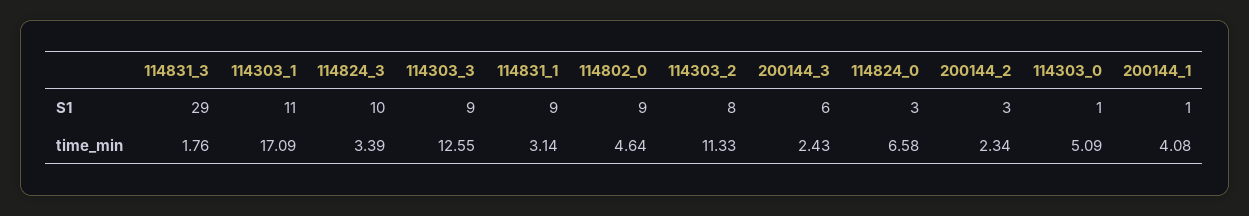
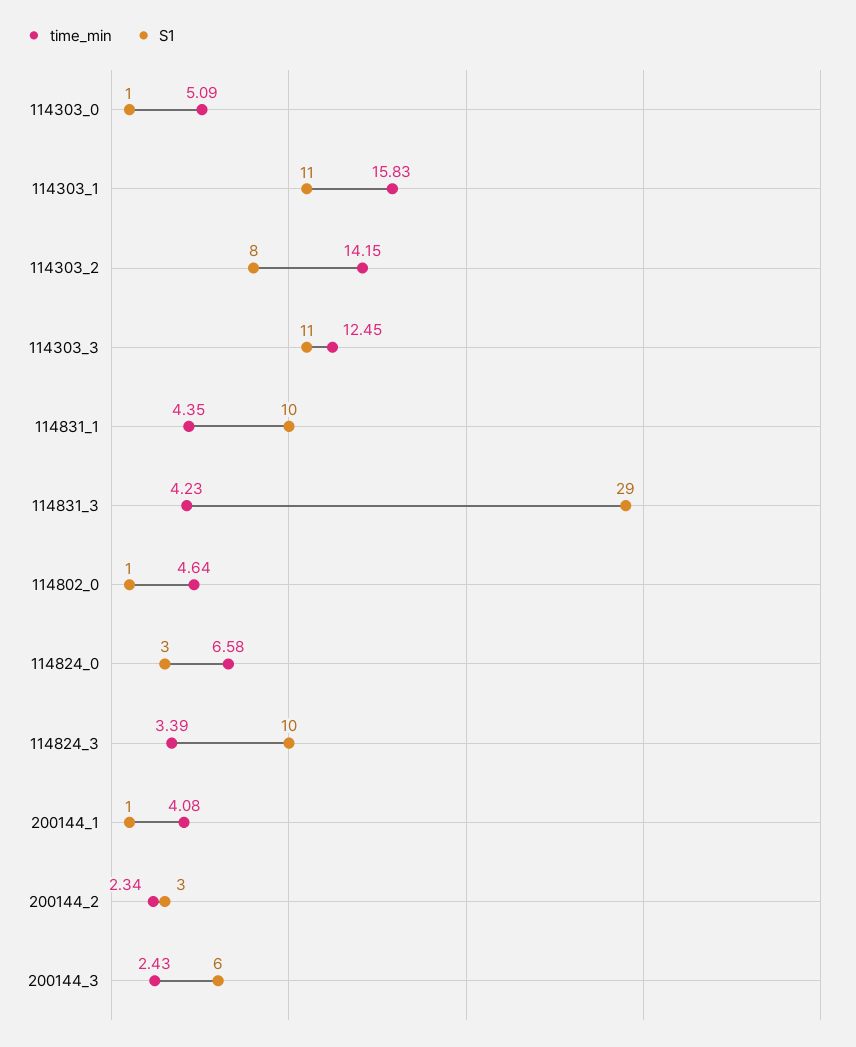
S1, 114303_3: 9 -> 11
S1, 114831_1: 9 -> 10
S1, 114802_0: 9 -> 1
time_min, 114831_3: 1.76 -> 4.23
time_min, 114303_1: 17.09 -> 15.83
time_min, 114303_3: 12.55 -> 12.45
time_min, 114831_1: 3.14 -> 4.35
time_min, 114303_2: 11.33 -> 14.15

